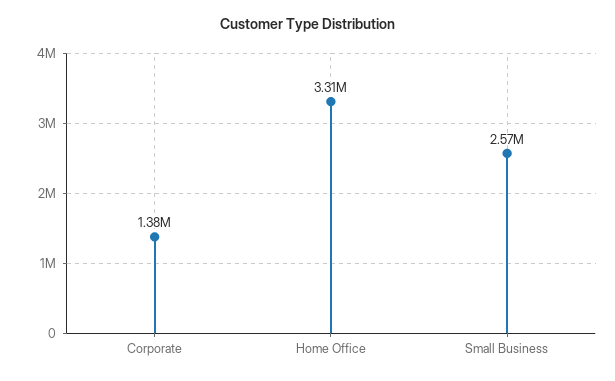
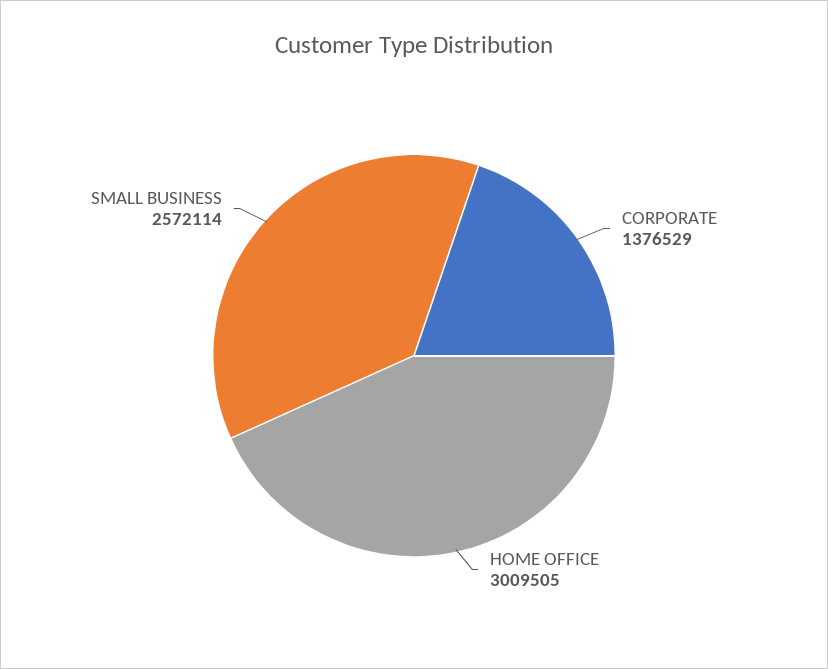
Home Office: 3310000 -> 3009505

